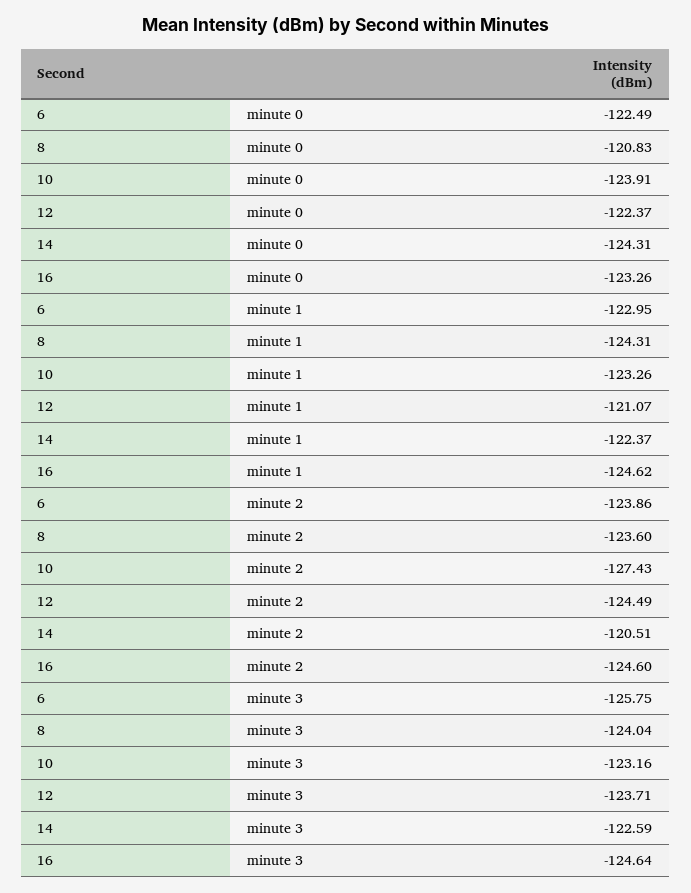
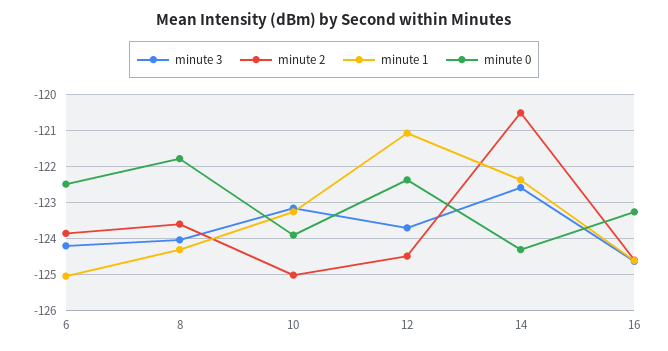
minute 0, 8: -120.83 -> -121.8
minute 1, 6: -122.95 -> -125
minute 2, 10: -127.43 -> -125
minute 3, 6: -125.75 -> -124.2

